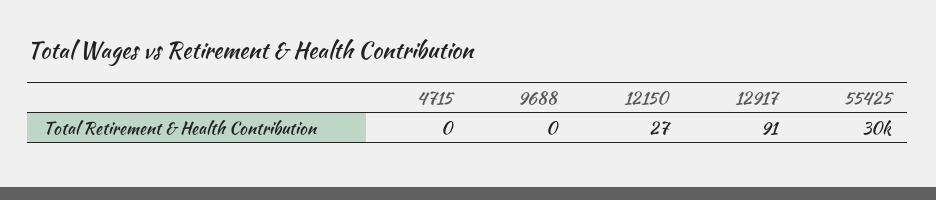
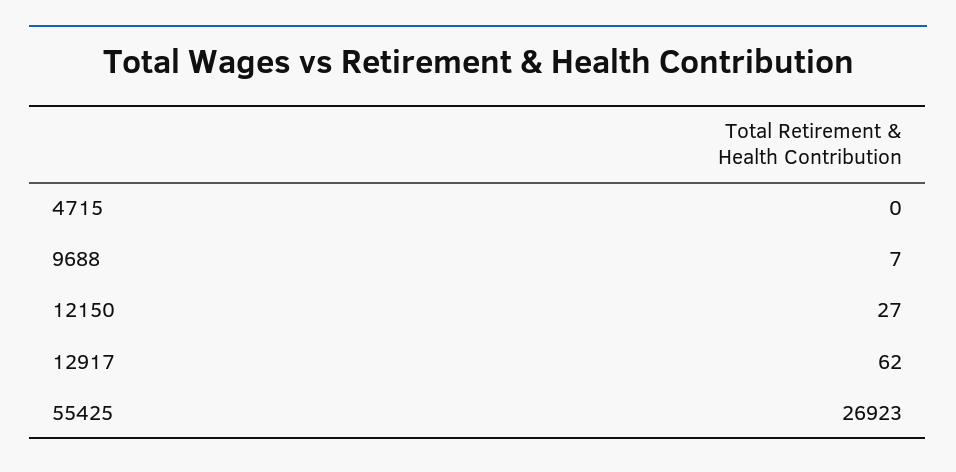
9688: 0 -> 7
12917: 91 -> 62
55425: 30000 -> 26923

